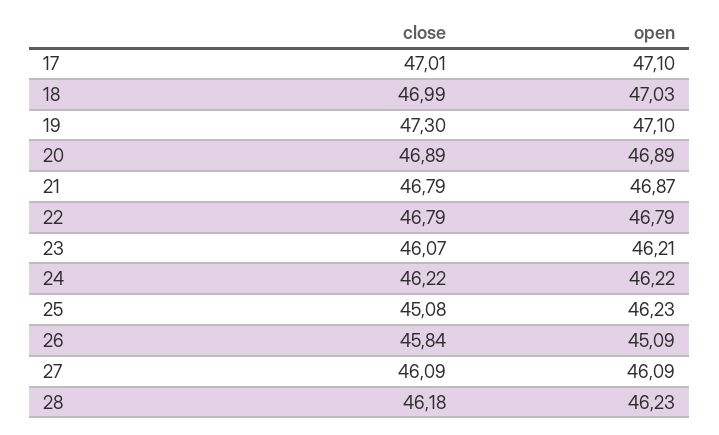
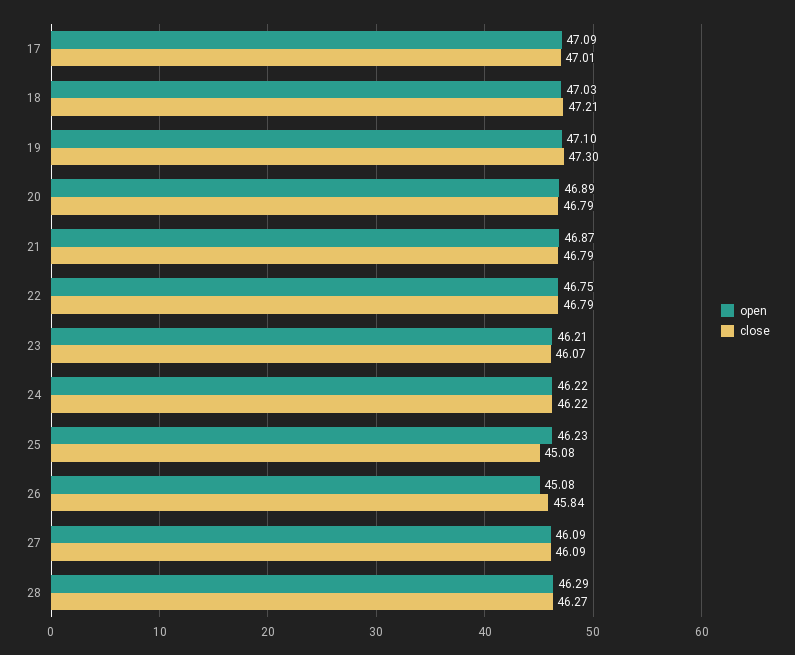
open, 17: 47.1 -> 47.09
close, 18: 46.99 -> 47.21
close, 20: 46.89 -> 46.79
open, 22: 46.79 -> 46.75
open, 26: 45.09 -> 45.08
close, 28: 46.18 -> 46.27
open, 28: 46.23 -> 46.29

